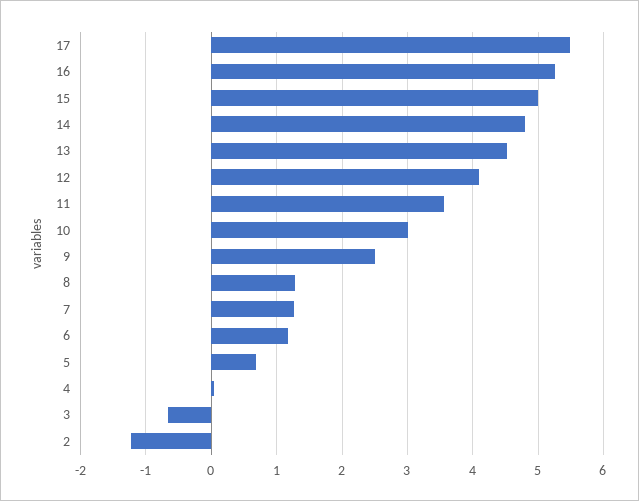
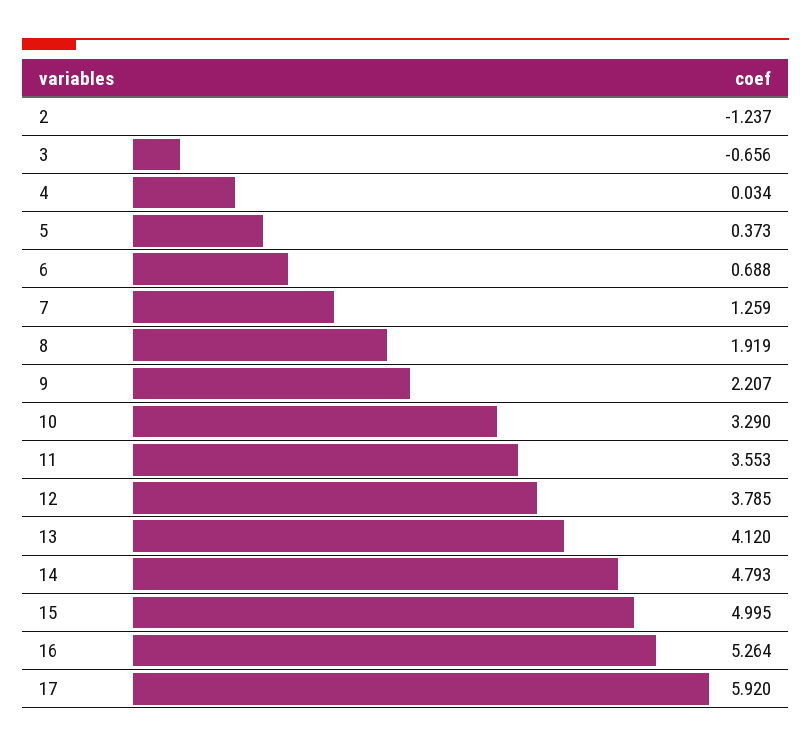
17: 5.5 -> 5.92
13: 4.5 -> 4.12
12: 4.1 -> 3.785
10: 3 -> 3.29
9: 2.5 -> 2.207
8: 1.3 -> 1.919
6: 1.2 -> 0.688
5: 0.7 -> 0.373

